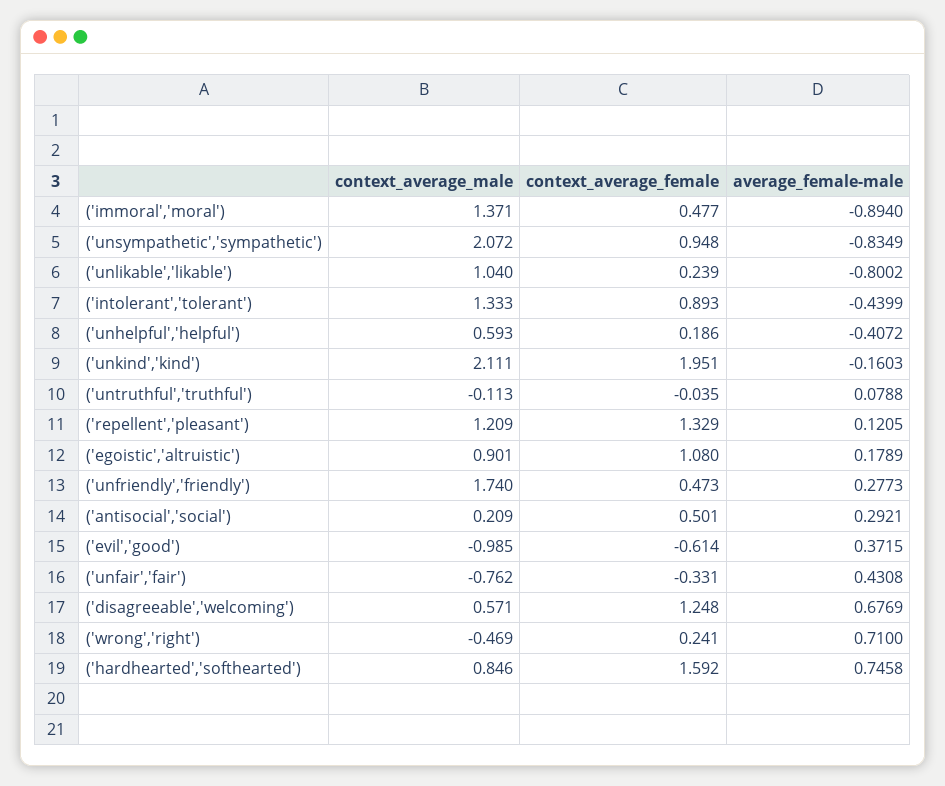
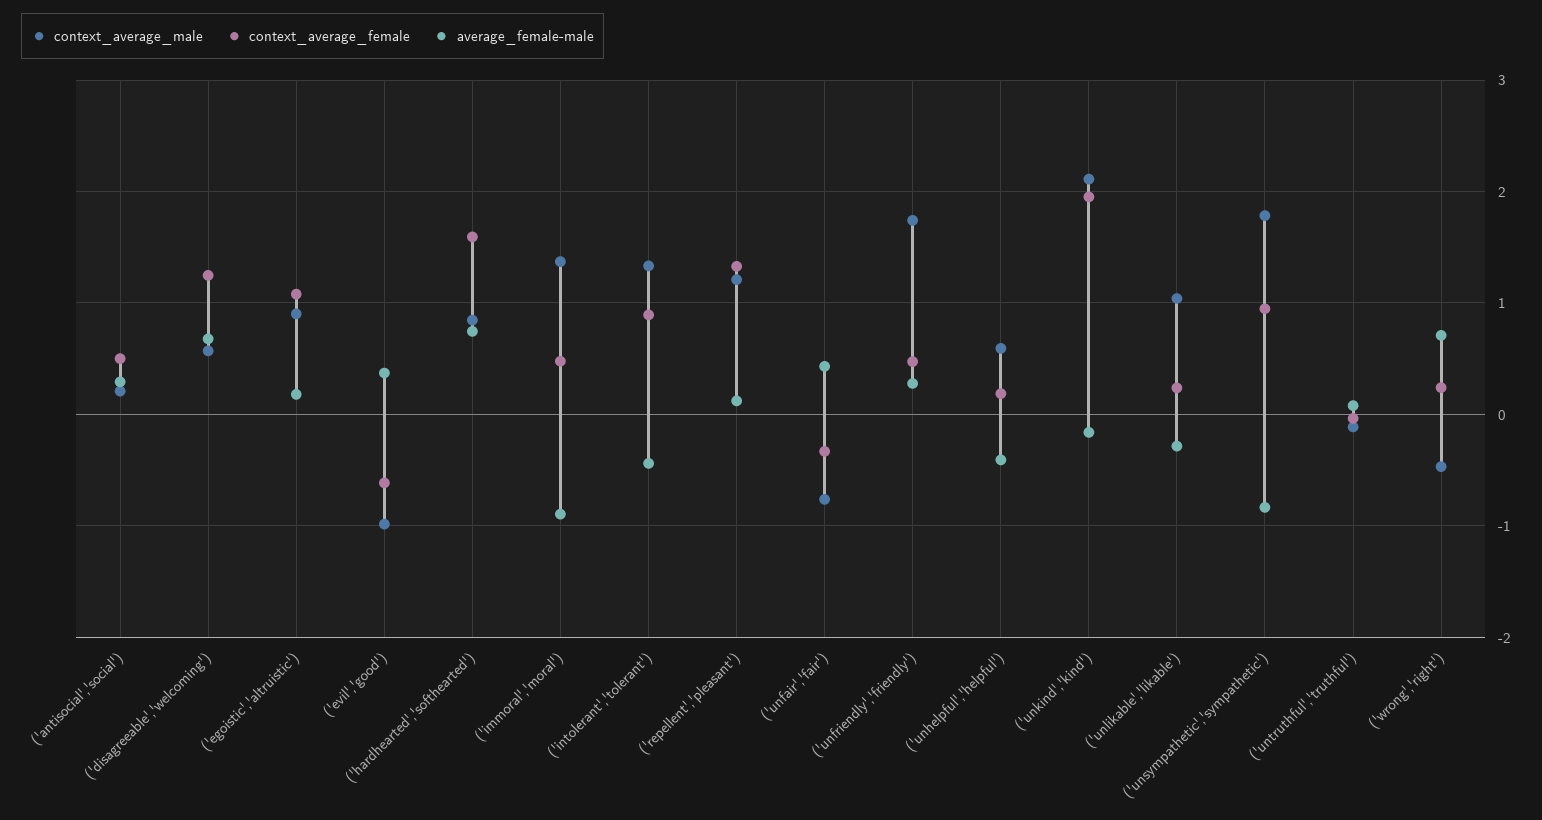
context_average_male, ('unsympathetic','sympathetic'): 2.072 -> 1.8
average_female-male, ('unlikable','likable'): -0.8002 -> -0.3

